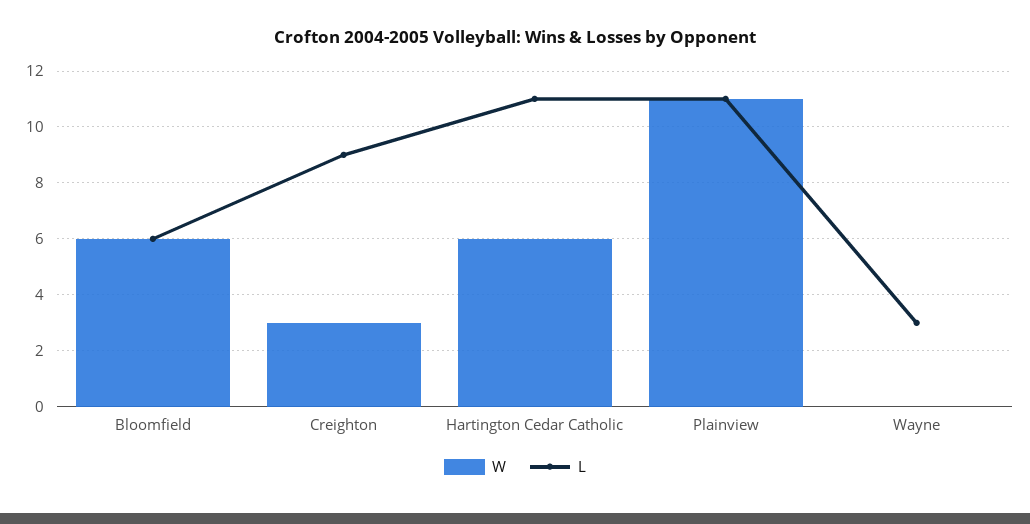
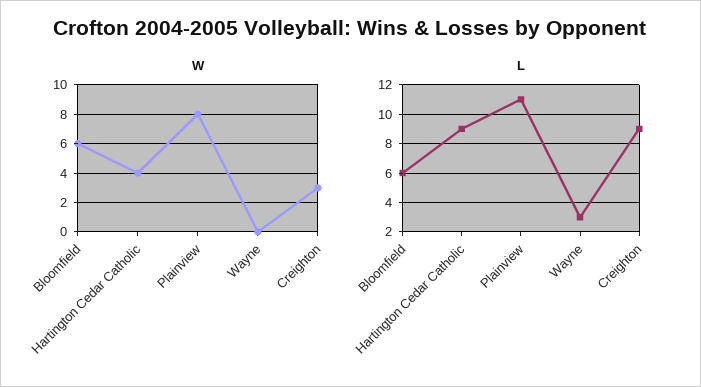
W, Hartington Cedar Catholic: 6 -> 4
L, Hartington Cedar Catholic: 11 -> 9
W, Plainview: 11 -> 8

